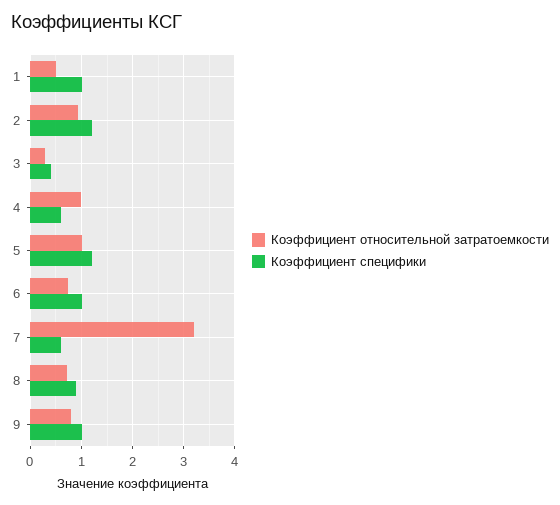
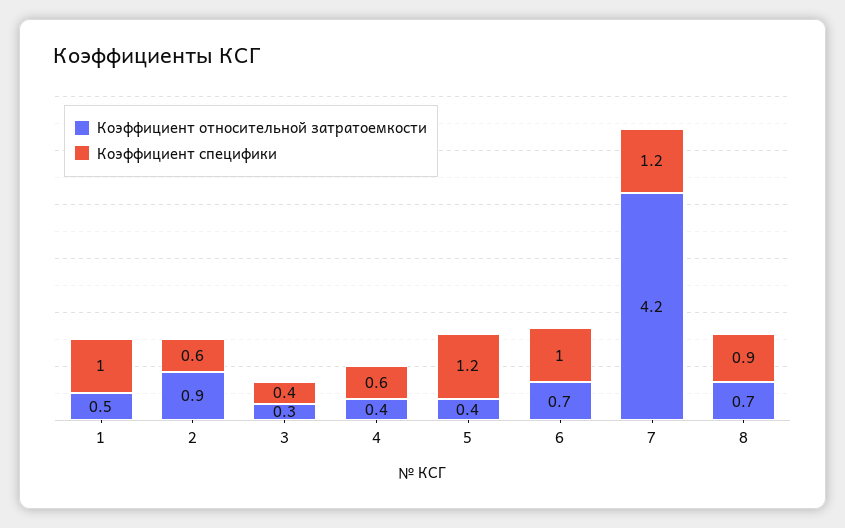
Коэффициент специфики, 2: 1.2 -> 0.6
Коэффициент относительной затратоемкости, 4: 1 -> 0.4
Коэффициент относительной затратоемкости, 5: 1 -> 0.4
Коэффициент относительной затратоемкости, 7: 3.2 -> 4.2
Коэффициент специфики, 7: 0.6 -> 1.2
Коэффициент относительной затратоемкости, 9: 0.8 -> none
Коэффициент специфики, 9: 1 -> none

